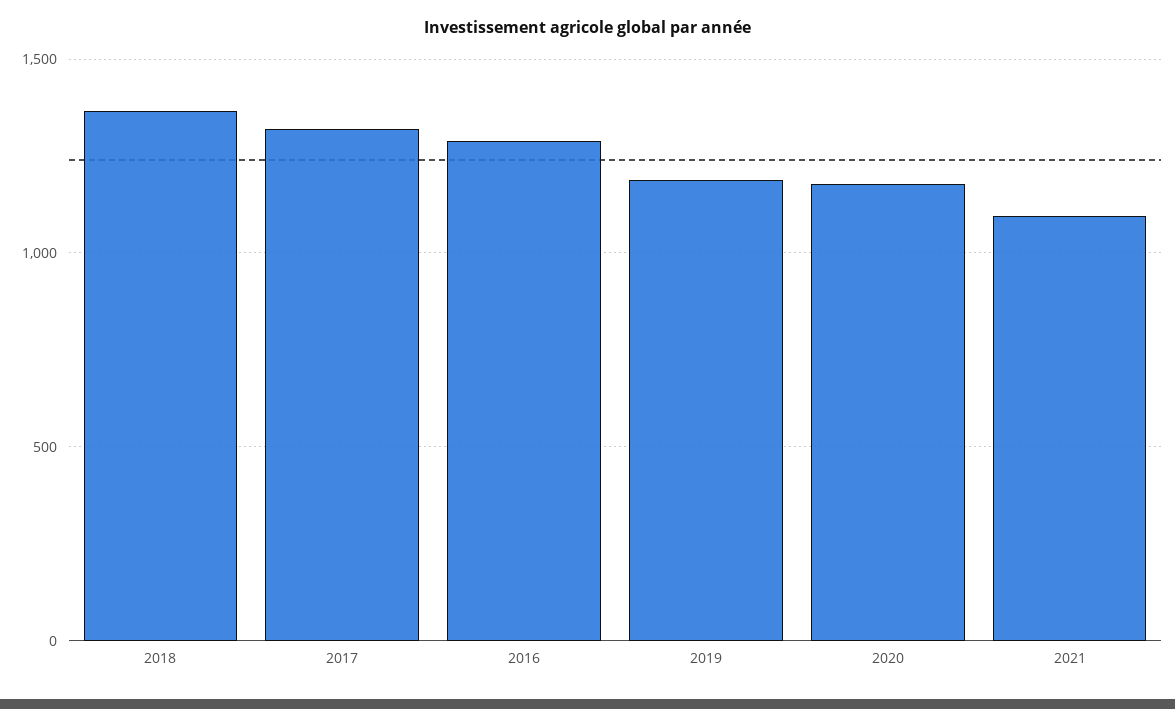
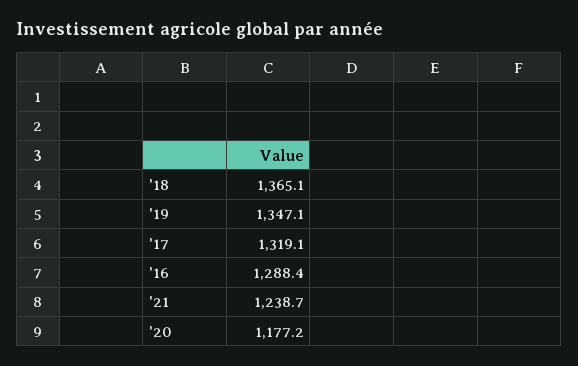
2019: 1200 -> 1347.1
2021: 1100 -> 1238.7

